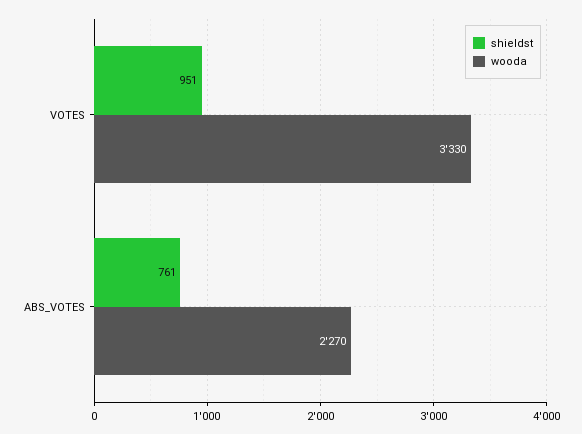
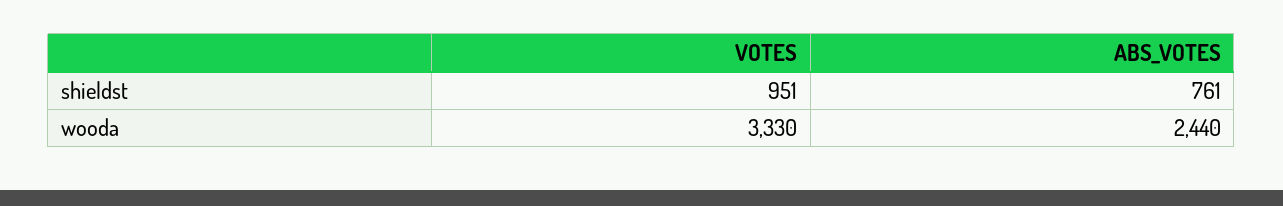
wooda, ABS_VOTES: 2270 -> 2440

